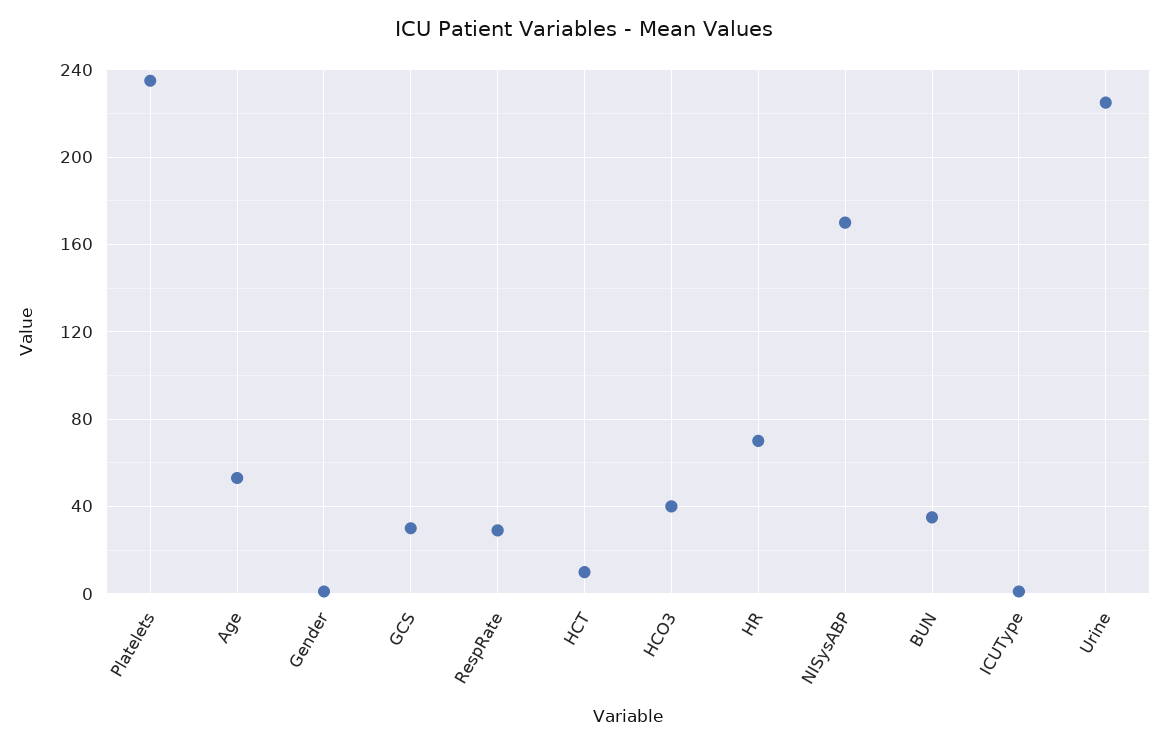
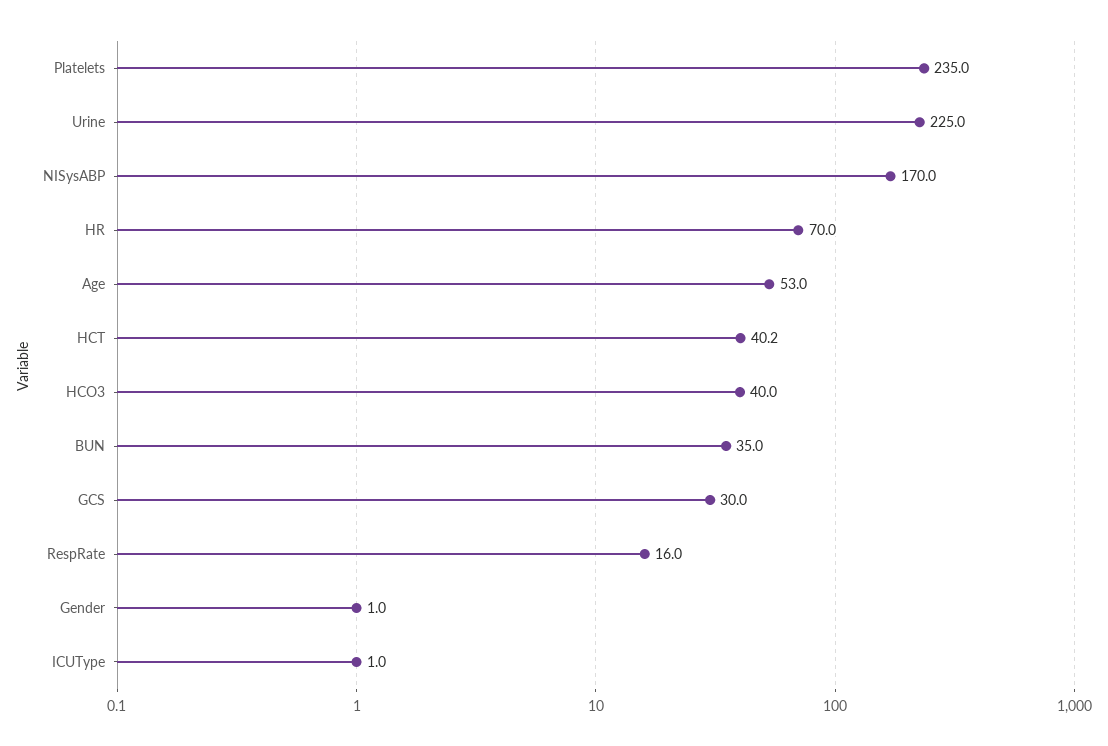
RespRate: 30 -> 16
HCT: 10 -> 40.2

